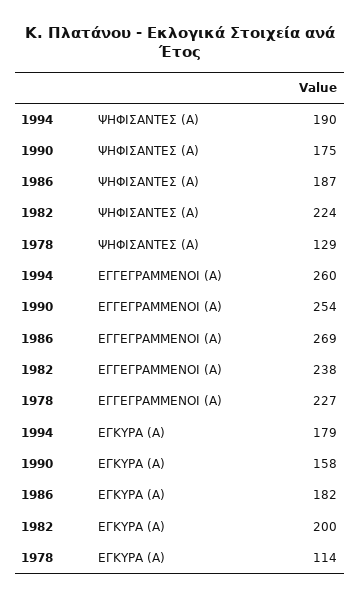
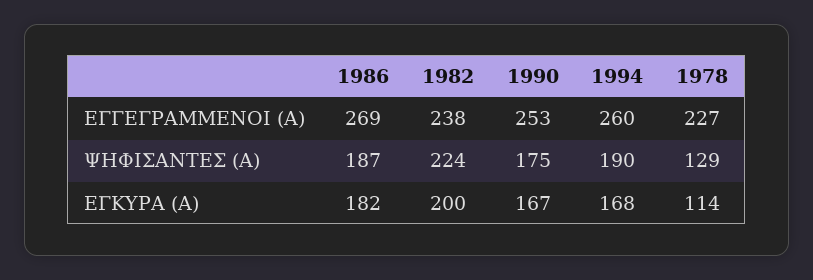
1990, ΕΓΓΕΓΡΑΜΜΕΝΟΙ (Α): 254 -> 253
1994, ΕΓΚΥΡΑ (Α): 179 -> 168
1990, ΕΓΚΥΡΑ (Α): 158 -> 167

